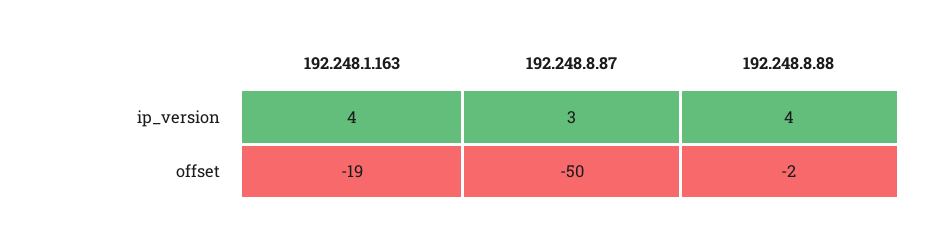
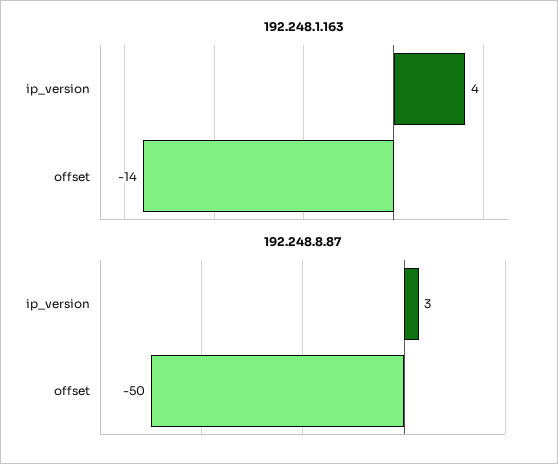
192.248.8.88, ip_version: 4 -> none
192.248.1.163, offset: -19 -> -14
192.248.8.88, offset: -2 -> none

